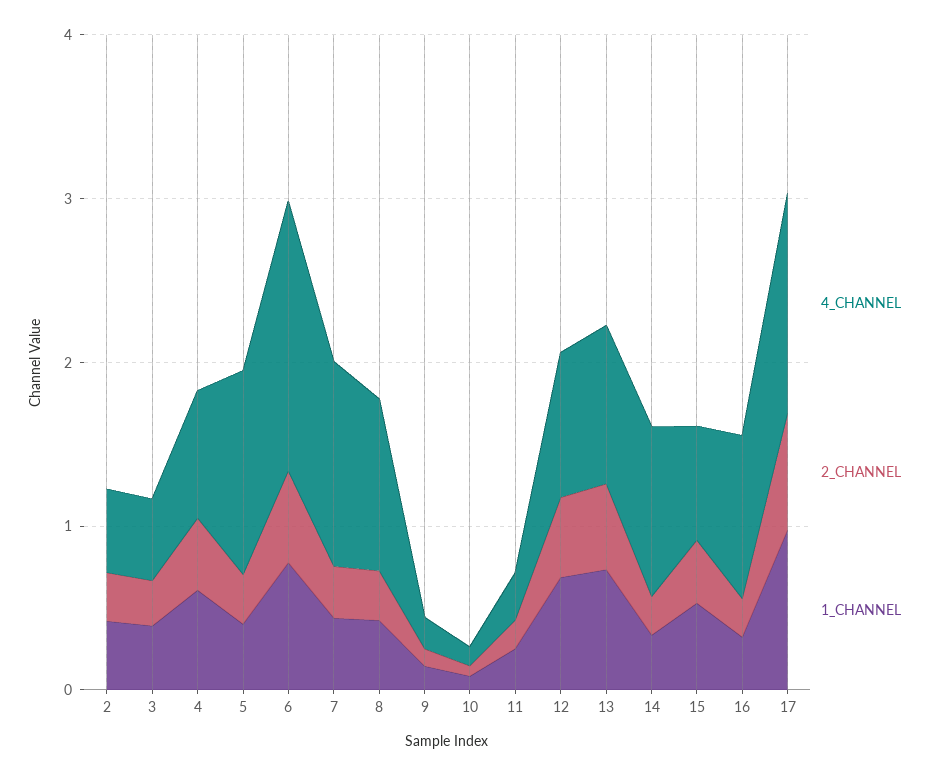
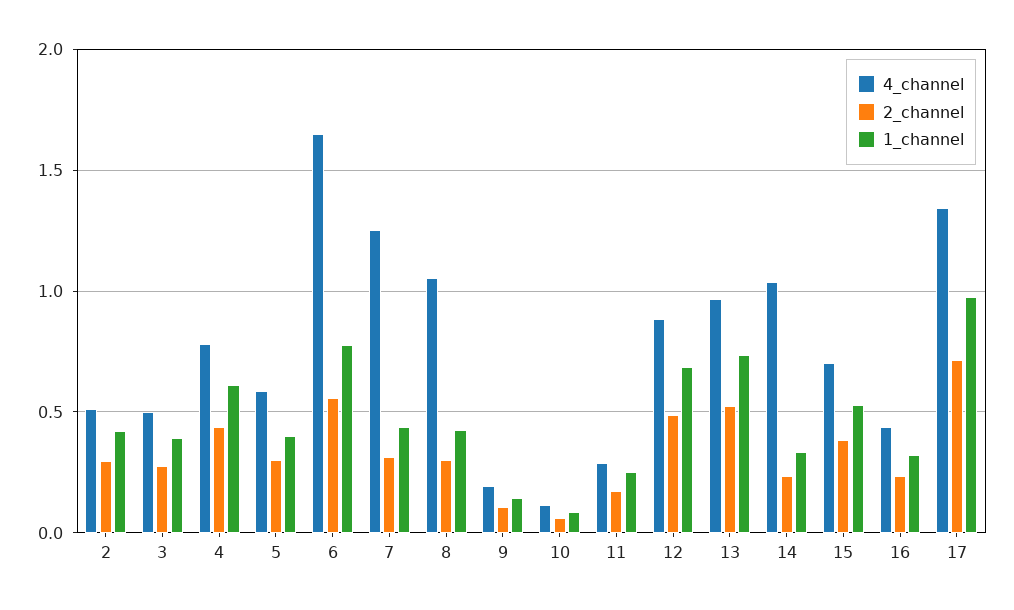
4_CHANNEL, 5: 1.2 -> 0.6
4_CHANNEL, 16: 1 -> 0.45

